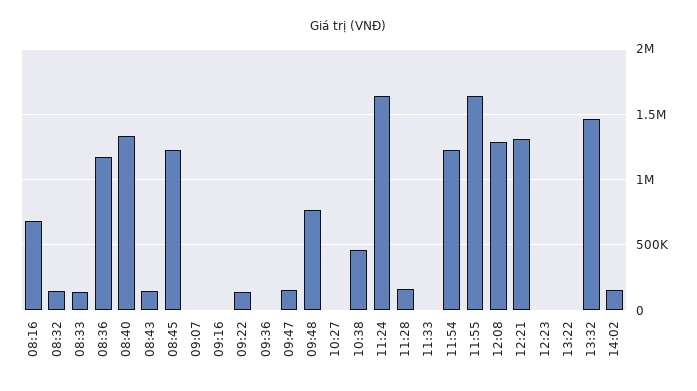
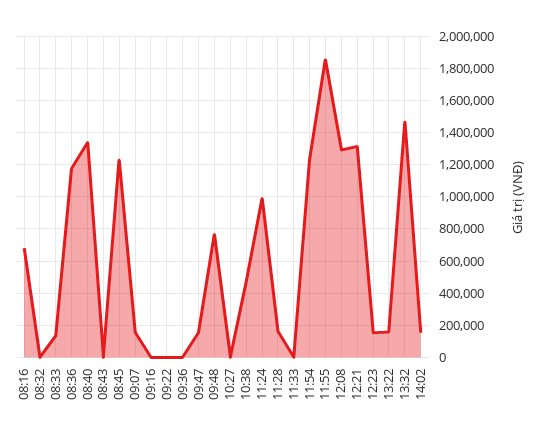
08:32: 150000 -> 0
08:43: 150000 -> 0
09:07: 0 -> 150000
09:22: 150000 -> 0
11:24: 1650000 -> 1000000
11:55: 1650000 -> 1850000
12:23: 0 -> 150000
13:22: 0 -> 150000

